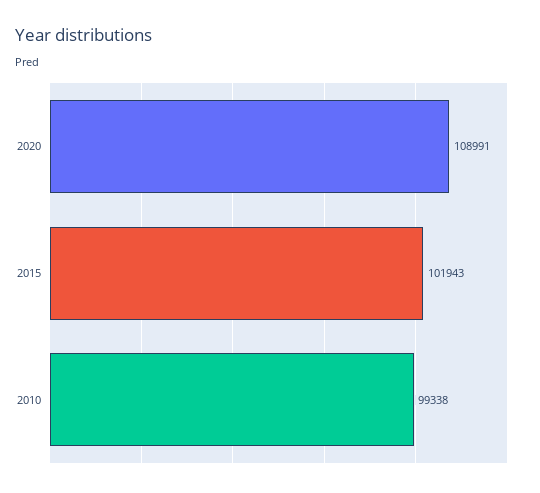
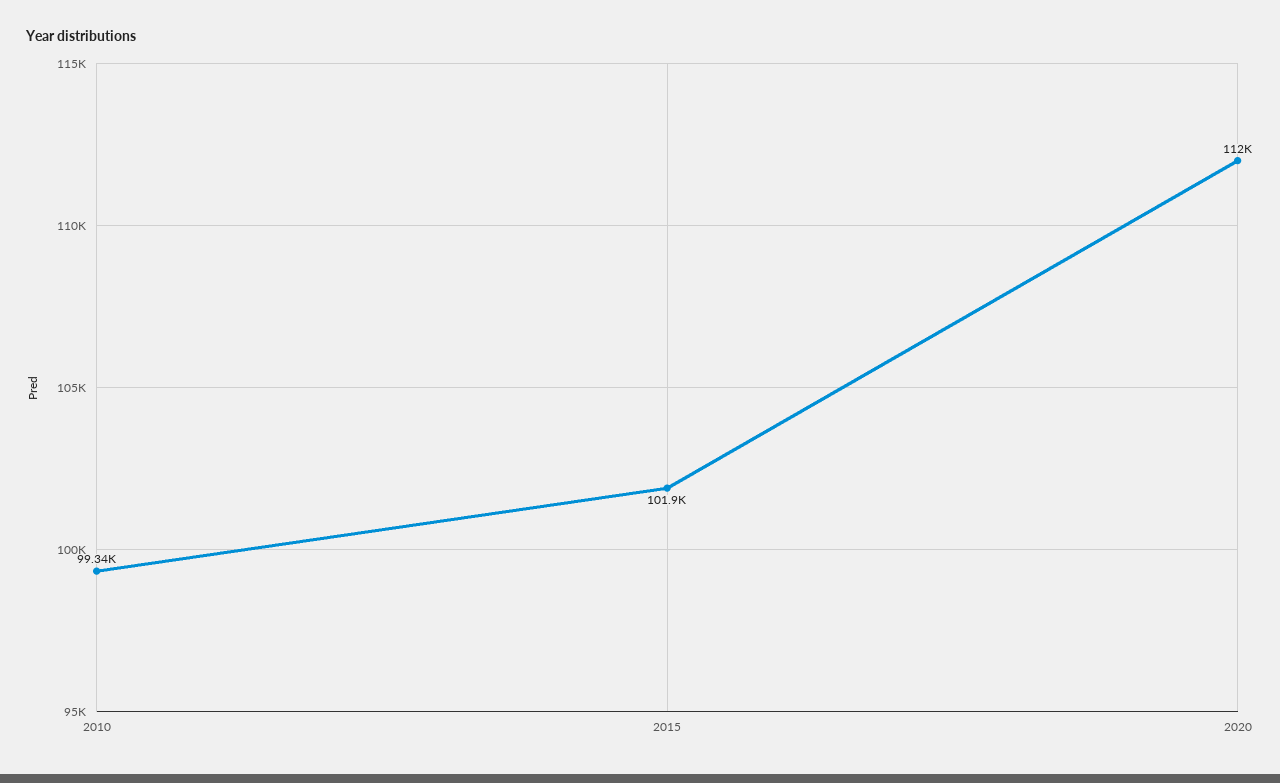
2020: 108991 -> 112000

